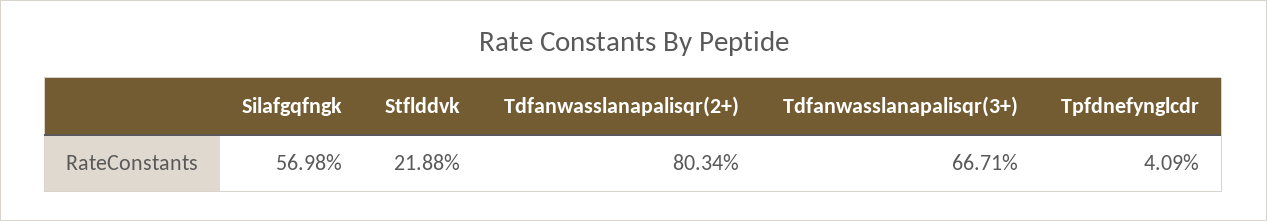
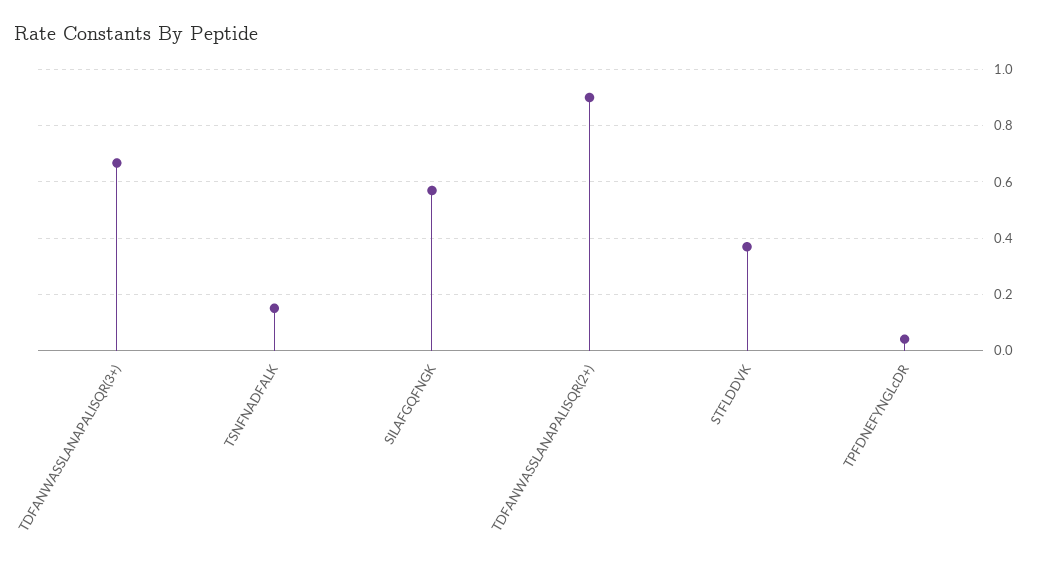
Stflddvk: 0.2188 -> 0.375
Tdfanwasslanapalisqr(2+): 0.8034 -> 0.9
TSNFNADFALK: none -> 0.15

